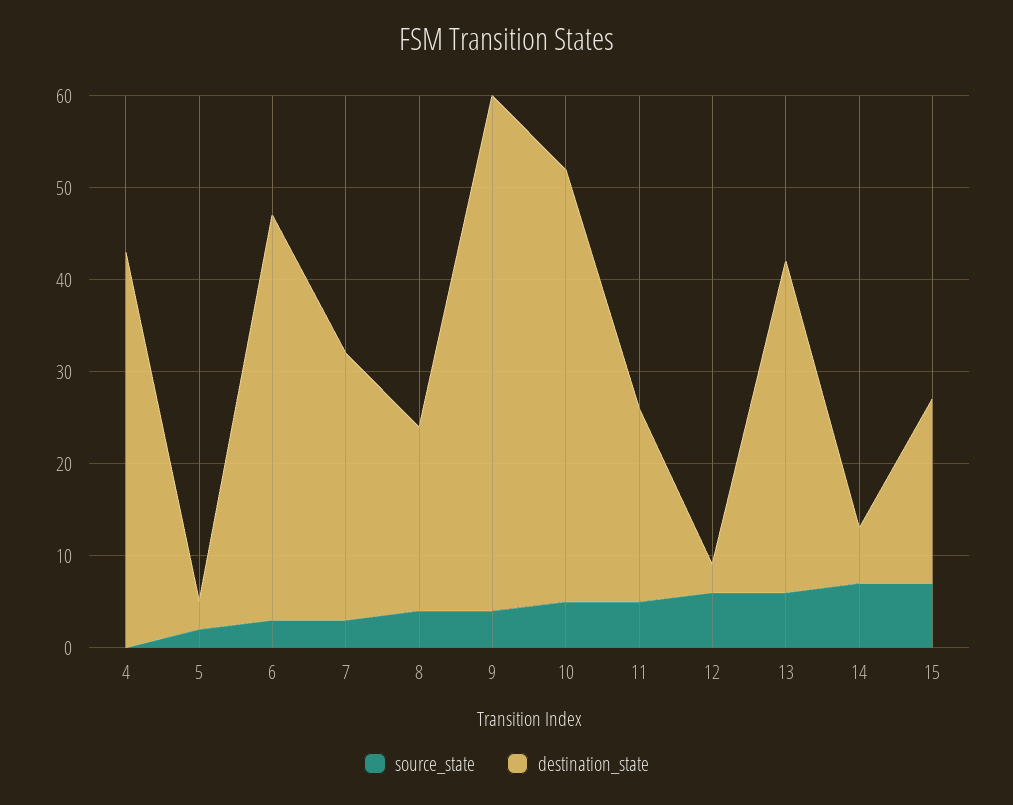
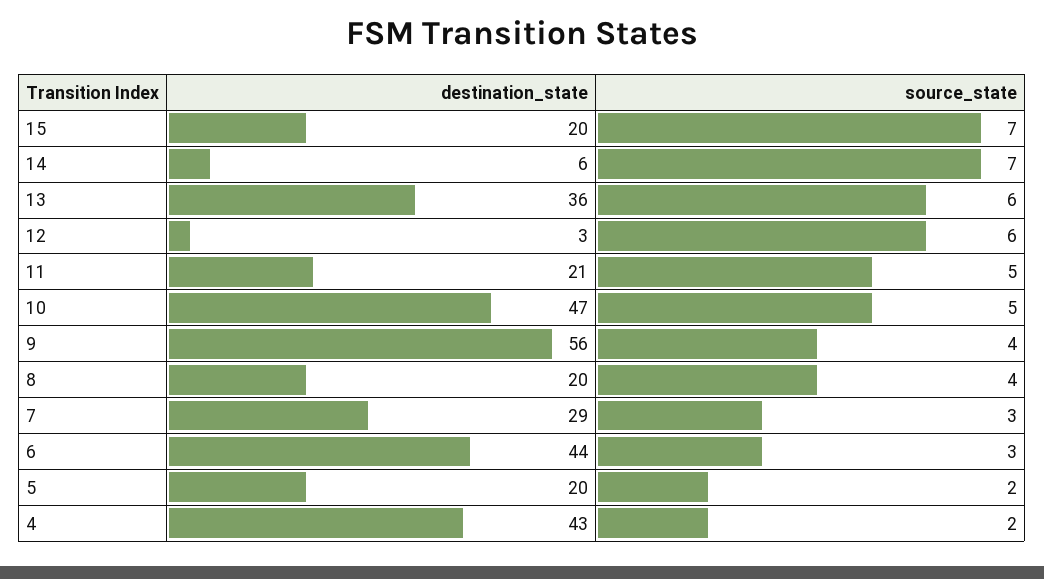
source_state, 4: 0 -> 2
destination_state, 5: 3 -> 20

